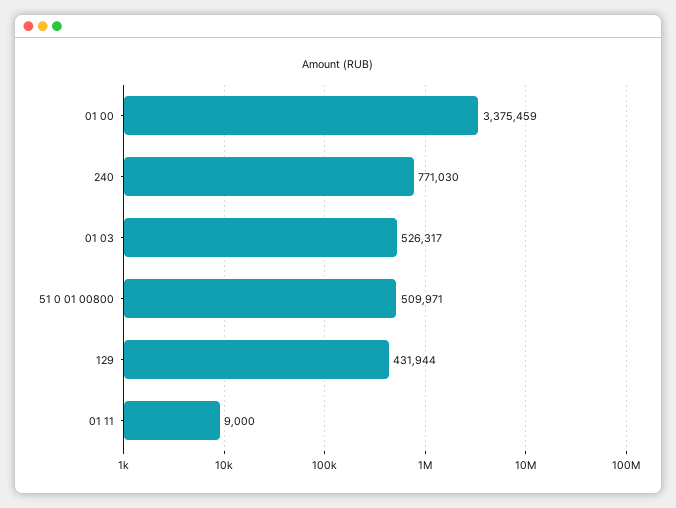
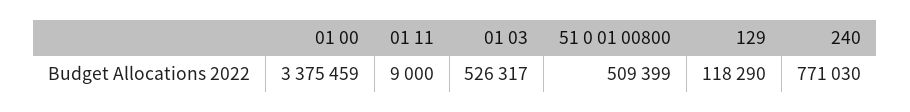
51 0 01 00800: 509971 -> 509399
129: 431944 -> 118290

